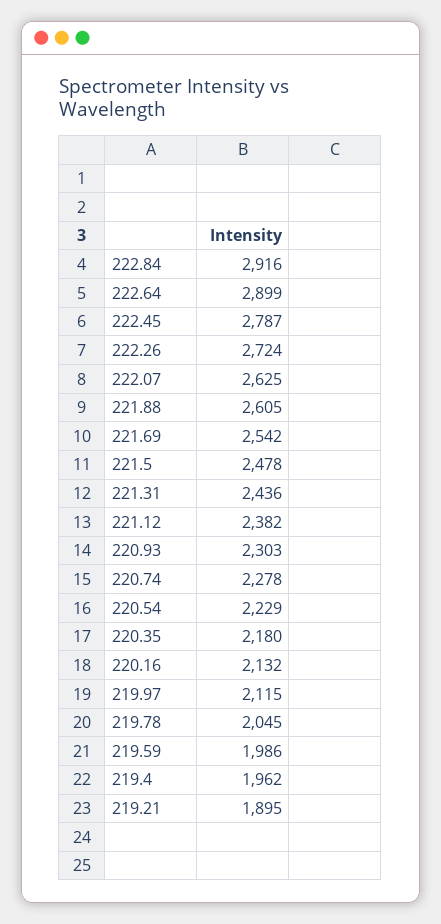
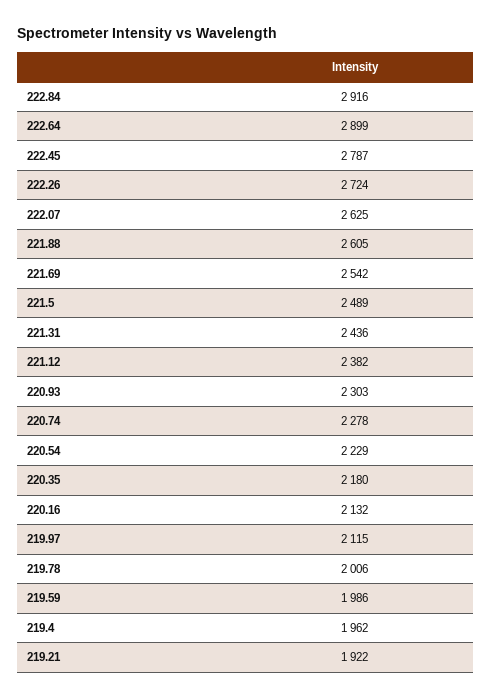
221.5: 2478 -> 2489
219.78: 2045 -> 2006
219.21: 1895 -> 1922

